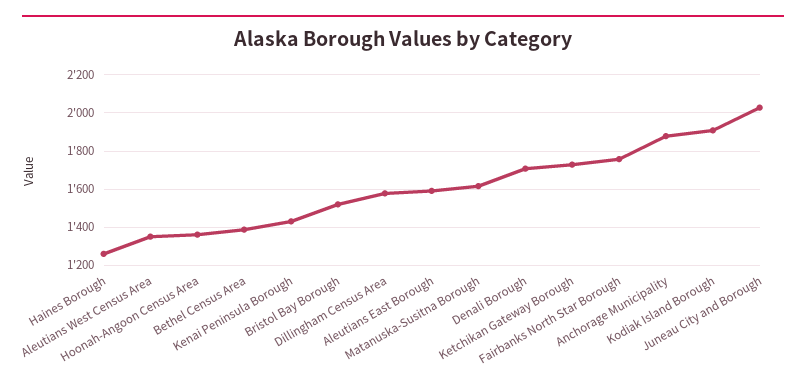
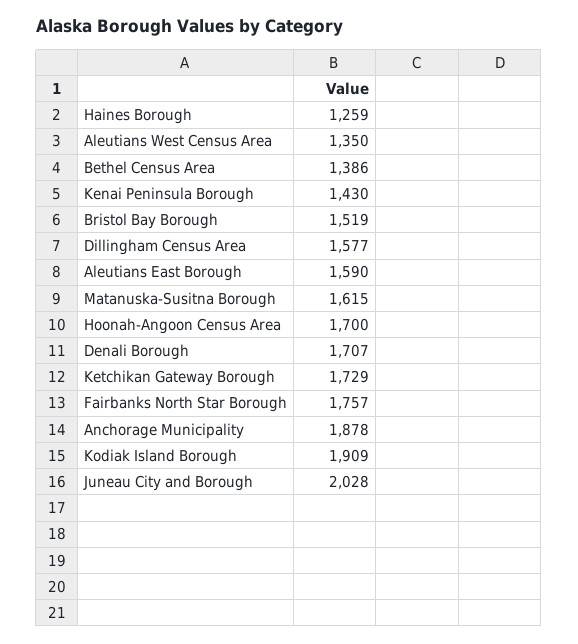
Hoonah-Angoon Census Area: 1350 -> 1700

